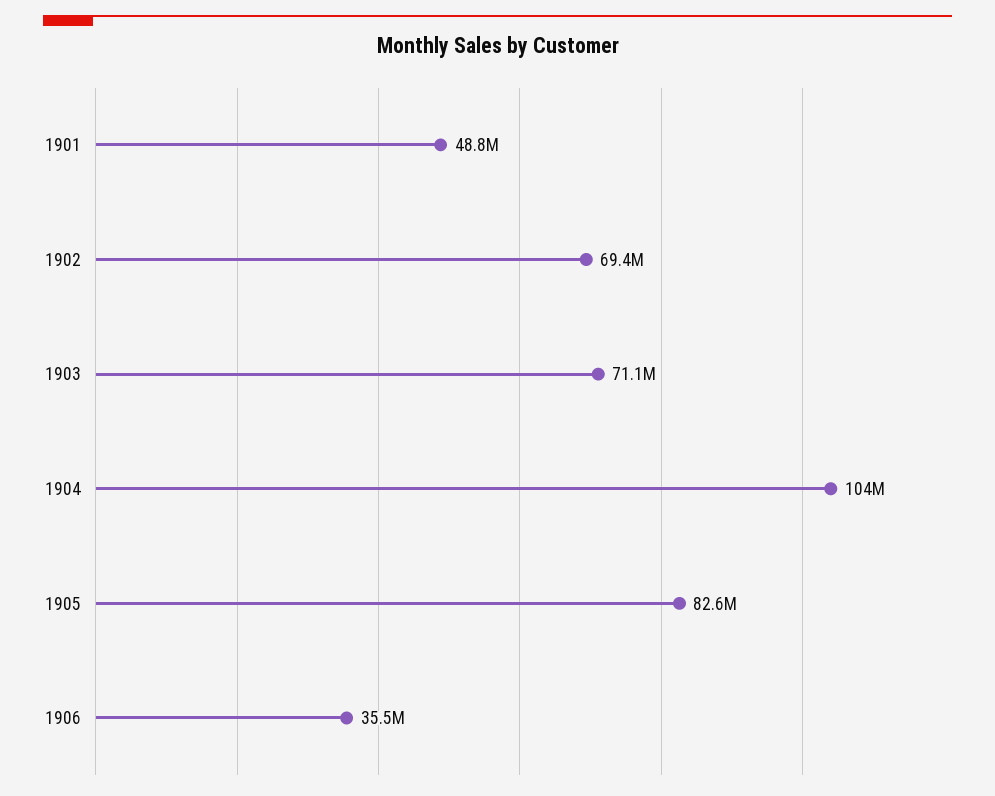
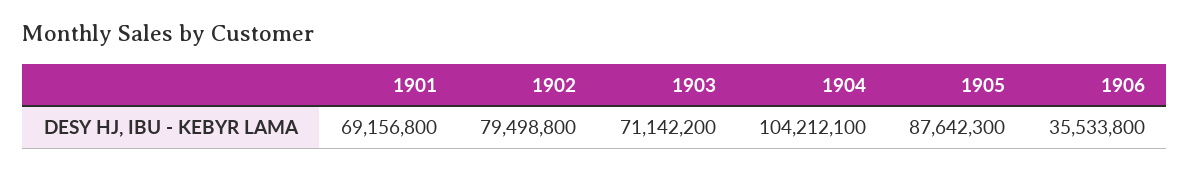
1901: 48800000 -> 69156800
1902: 69400000 -> 79498800
1905: 82600000 -> 87642300

